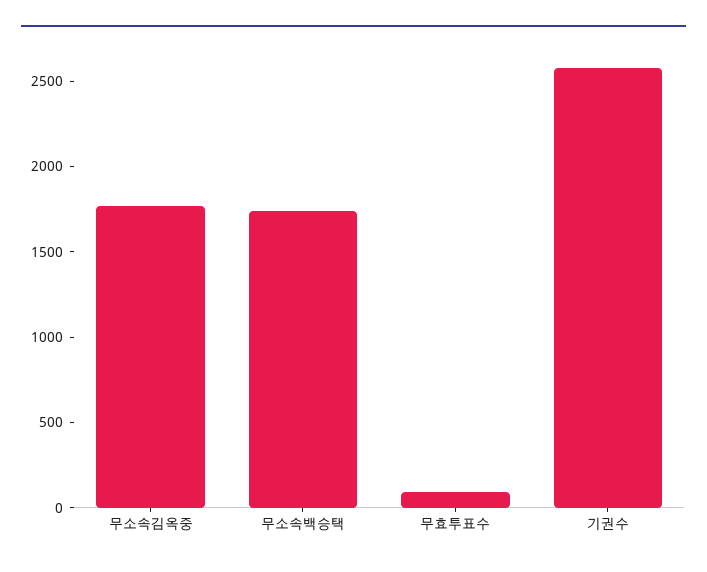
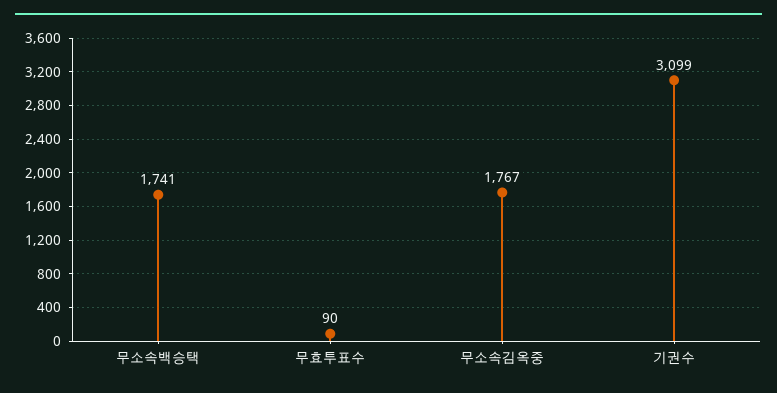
기권수: 2600 -> 3099

